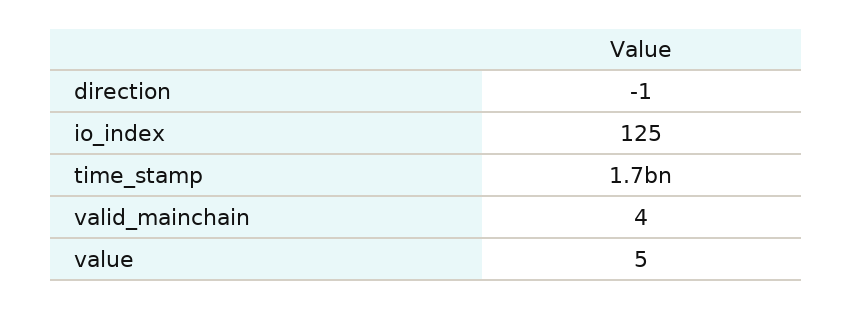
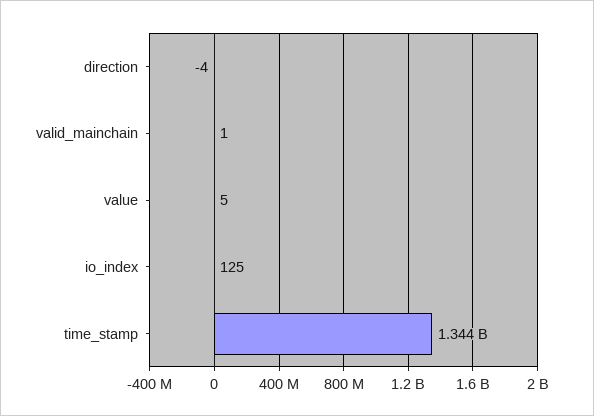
direction: -1 -> -4
time_stamp: 1700000000 -> 1344000000
valid_mainchain: 4 -> 1

